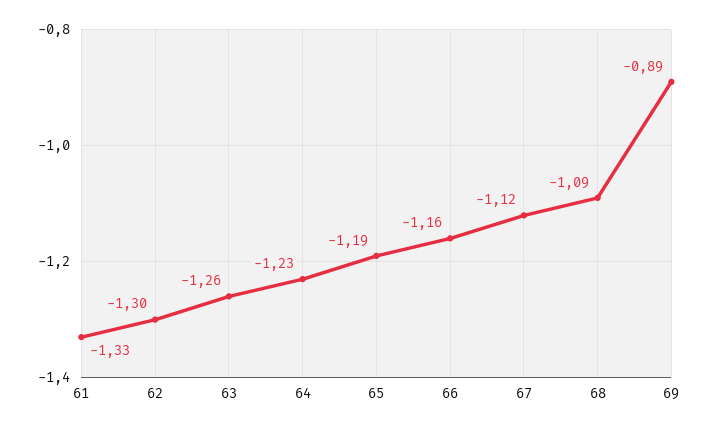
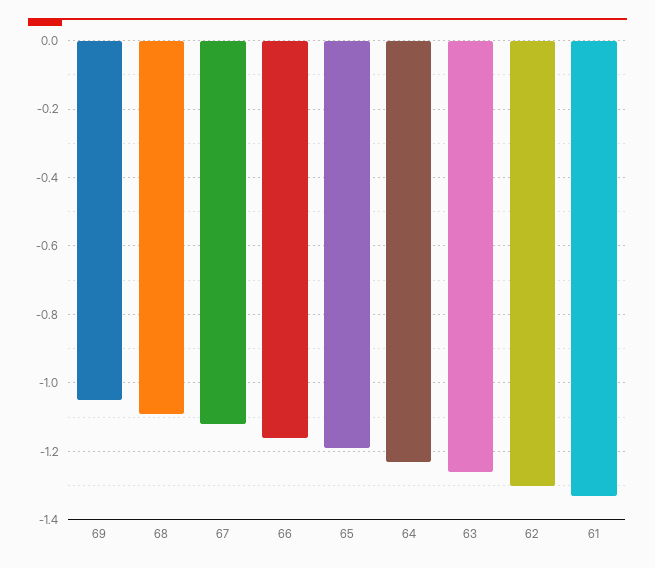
69: -0.89 -> -1.05

